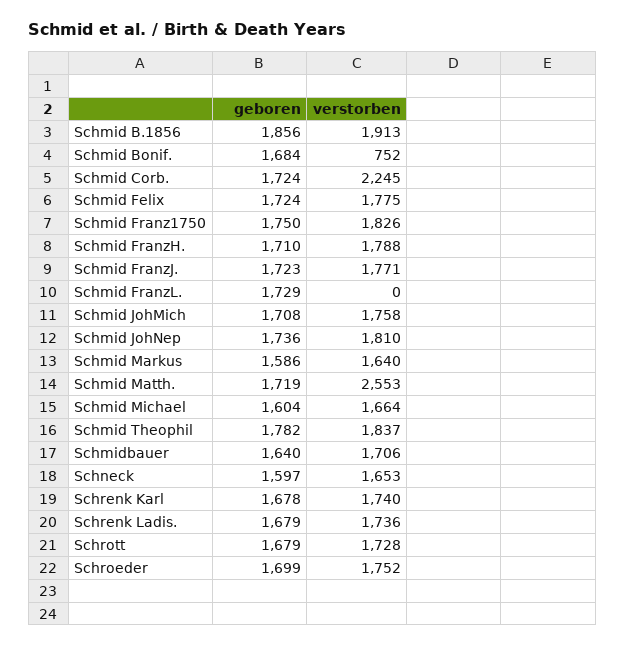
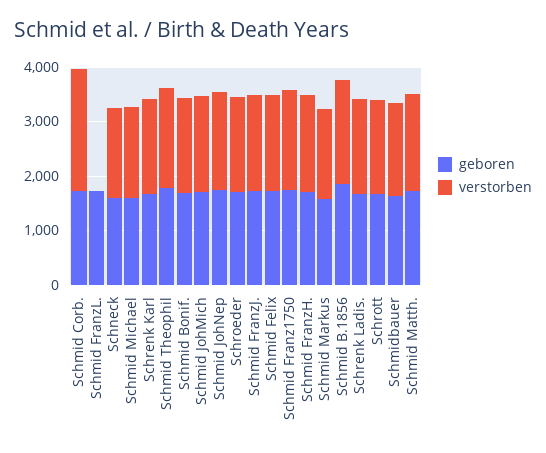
verstorben, Schmid Bonif.: 752 -> 1800
verstorben, Schmid Matth.: 2553 -> 1800

